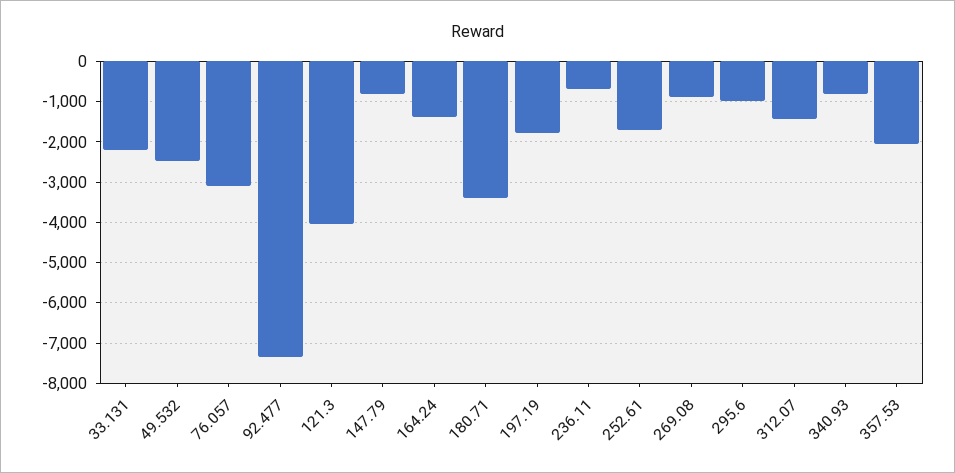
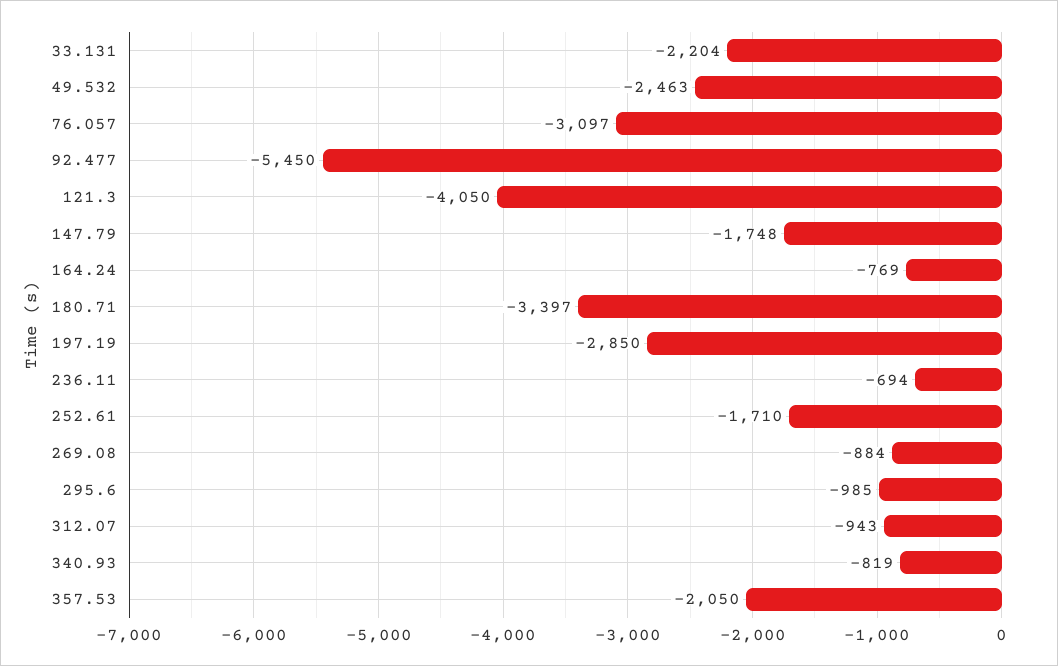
92.477: -7400 -> -5450
147.79: -800 -> -1748
164.24: -1400 -> -769
197.19: -1800 -> -2850
312.07: -1400 -> -943

